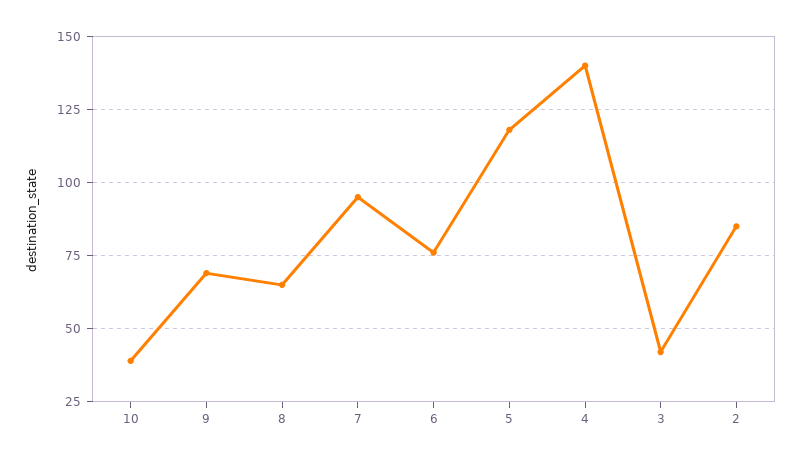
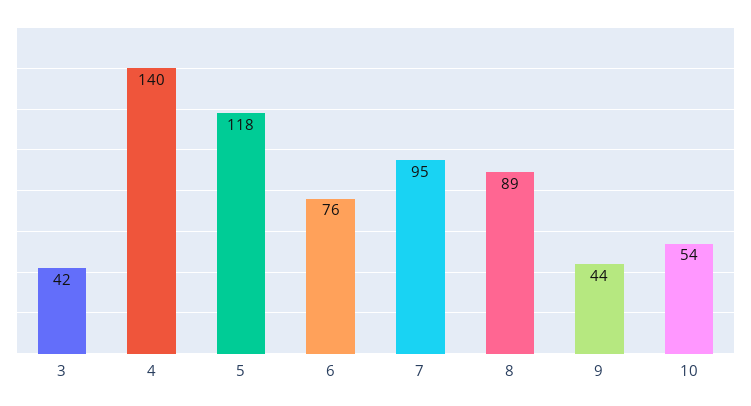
10: 40 -> 54
9: 70 -> 44
8: 65 -> 89
2: 85 -> none

